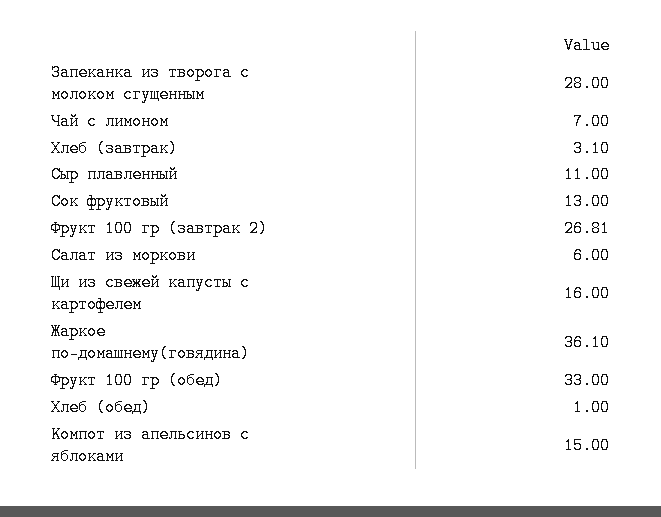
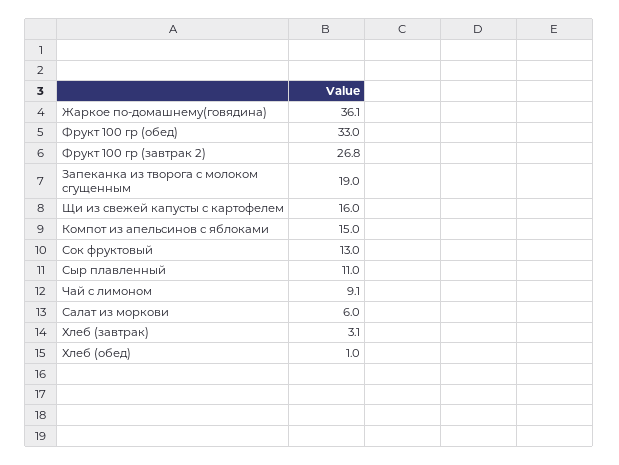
Запеканка из творога с молоком сгущенным: 28 -> 19
Чай с лимоном: 7 -> 9.1

